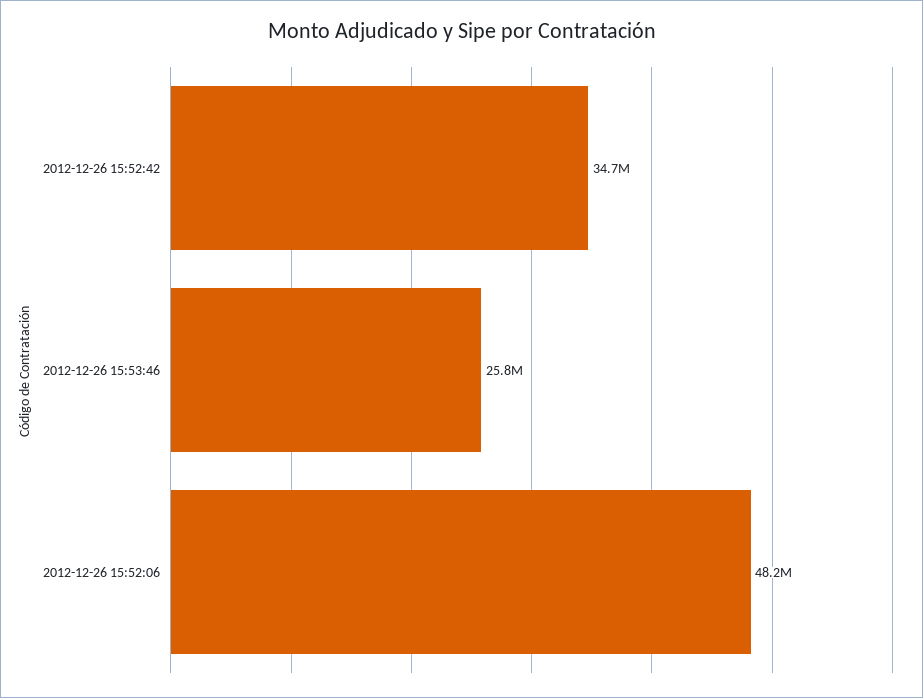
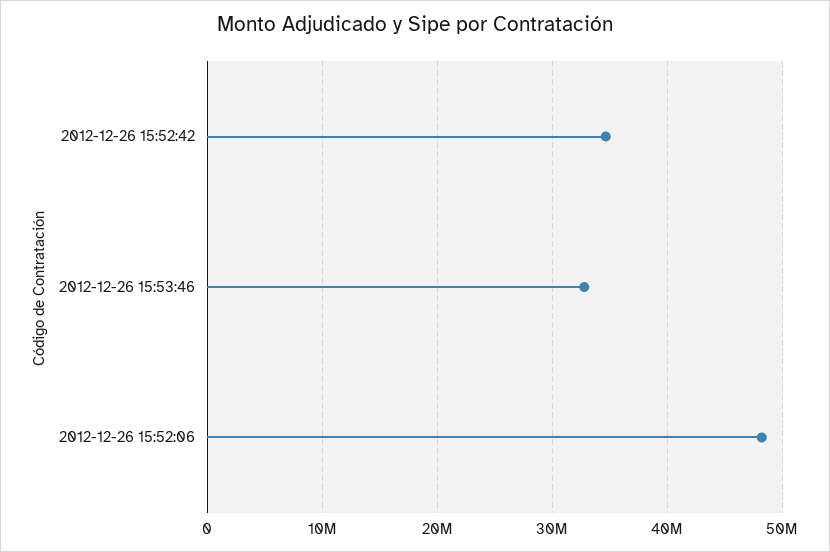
2012-12-26 15:53:46: 25800000 -> 33000000

